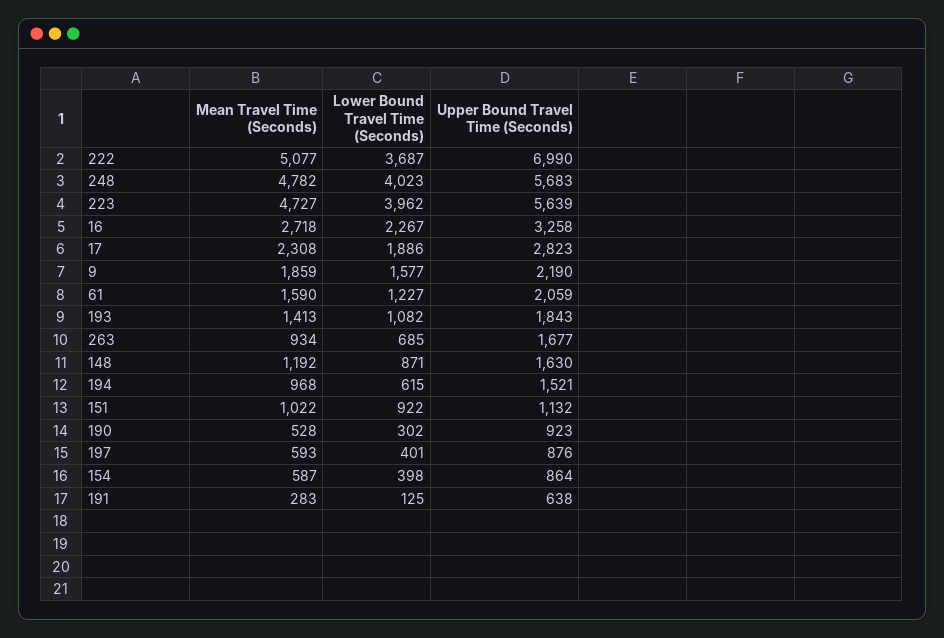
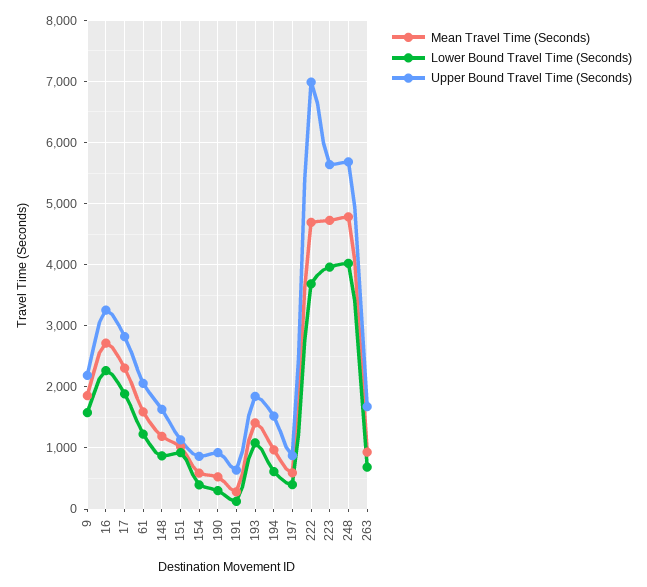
Mean Travel Time (Seconds), 222: 5077 -> 4700

